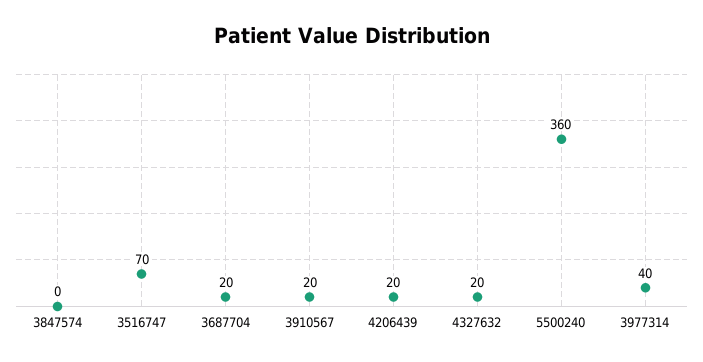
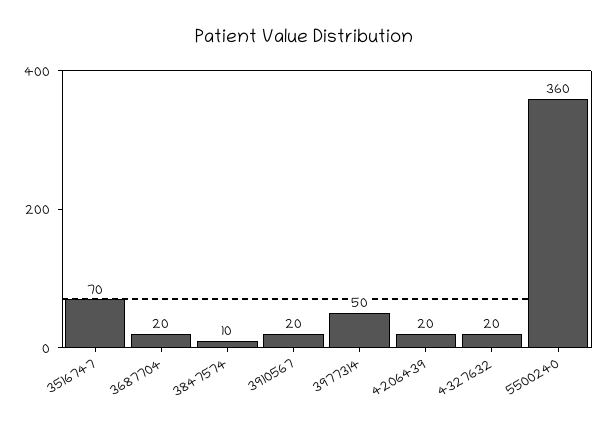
3847574: 0 -> 10
3977314: 40 -> 50

